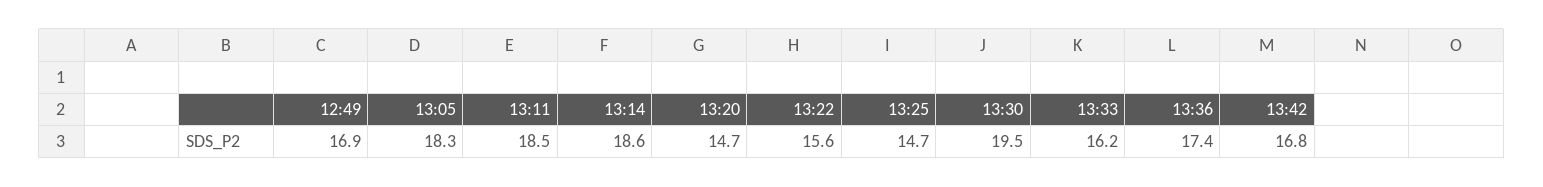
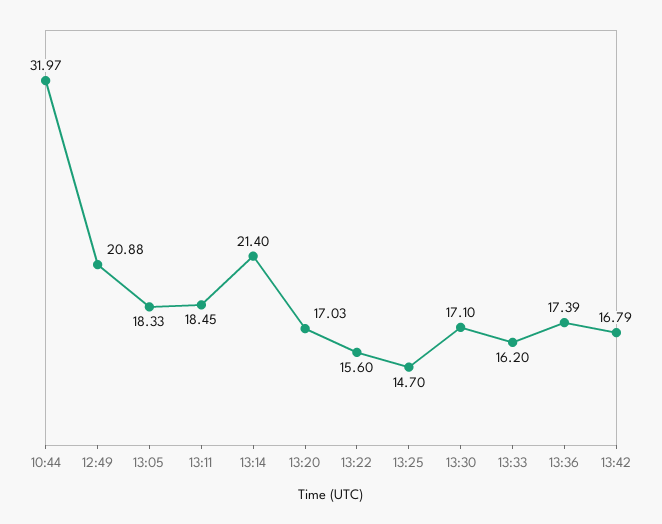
12:49: 16.9 -> 20.88
13:14: 18.6 -> 21.4
13:20: 14.7 -> 17.03
13:30: 19.5 -> 17.1
10:44: none -> 31.97

